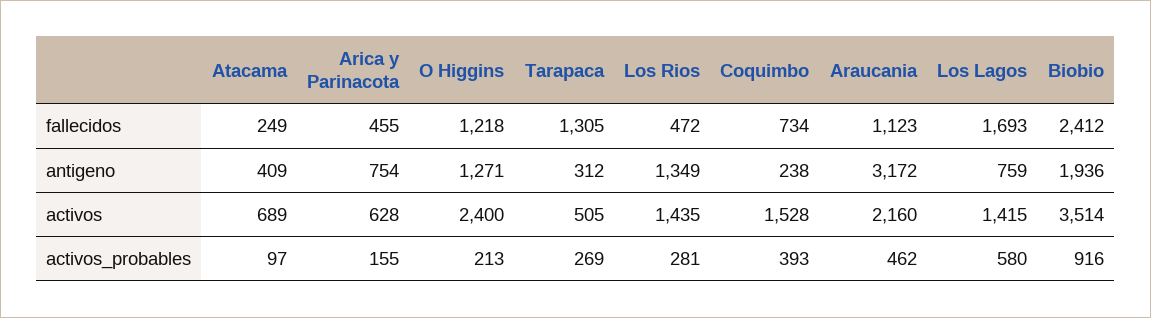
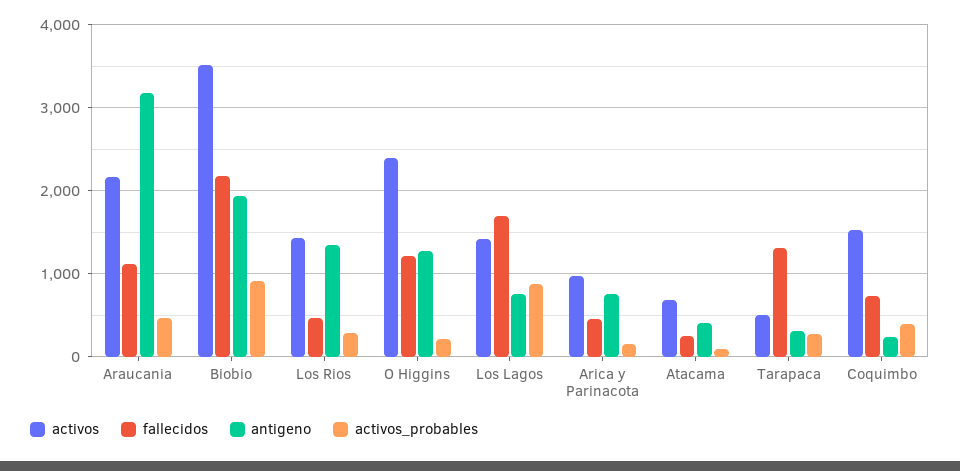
fallecidos, Biobio: 2412 -> 2200
activos, Arica y Parinacota: 628 -> 1000
activos_probables, Los Lagos: 580 -> 900

